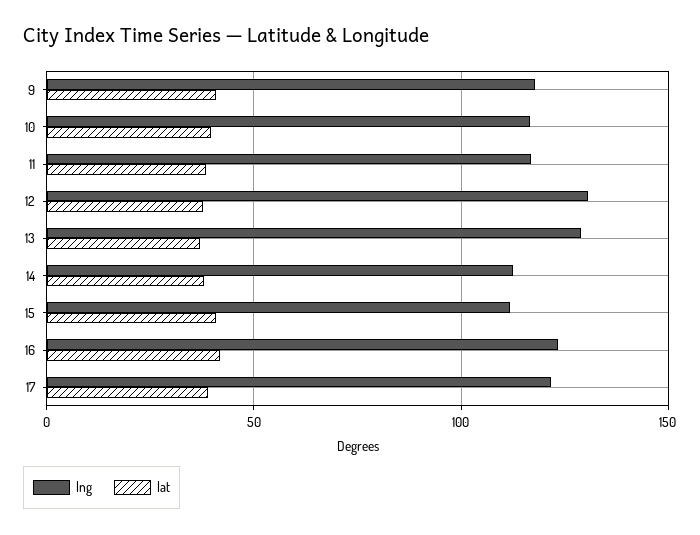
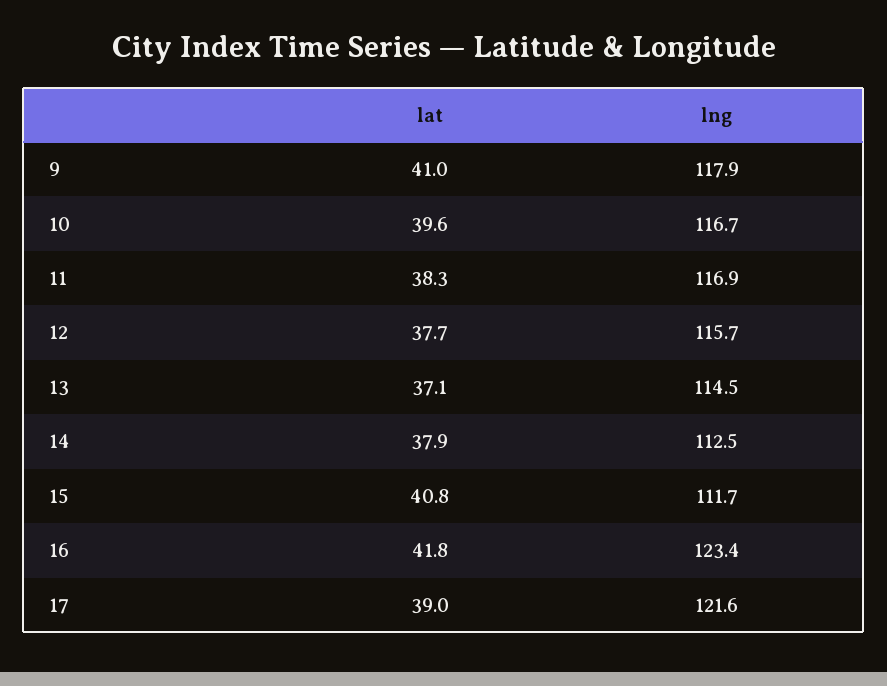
lng, 12: 130 -> 115.7
lng, 13: 130 -> 114.5

